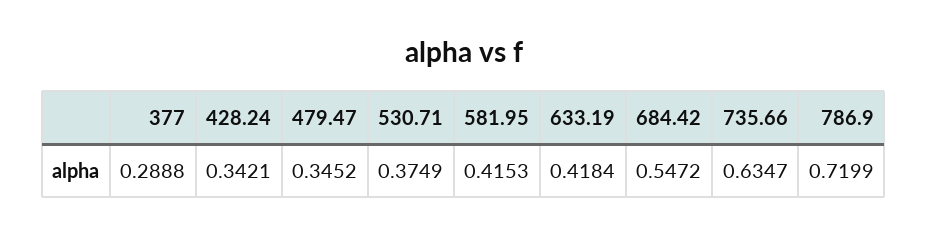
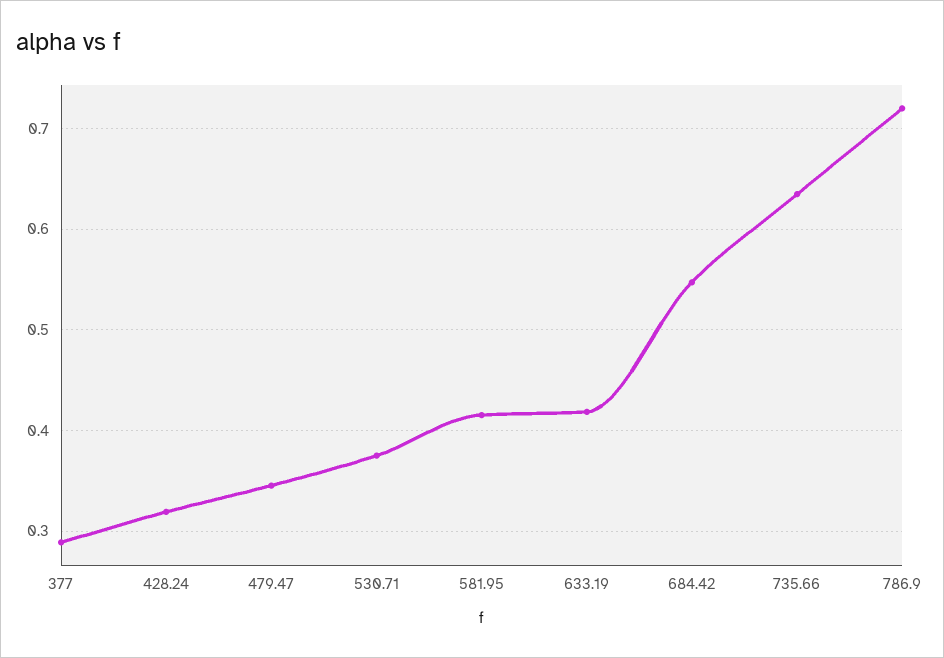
428.24: 0.3421 -> 0.32

